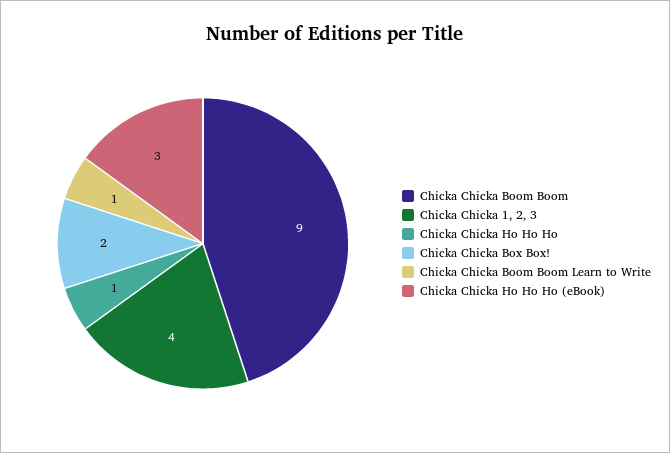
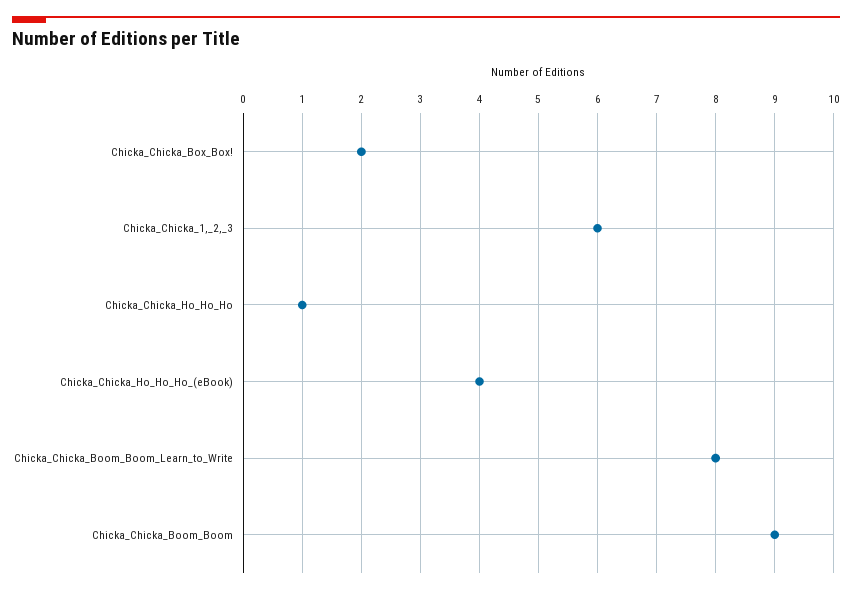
Chicka Chicka 1, 2, 3: 4 -> 6
Chicka Chicka Boom Boom Learn to Write: 1 -> 8
Chicka Chicka Ho Ho Ho (eBook): 3 -> 4

